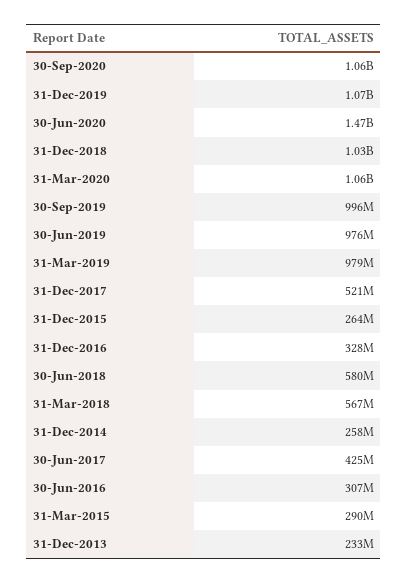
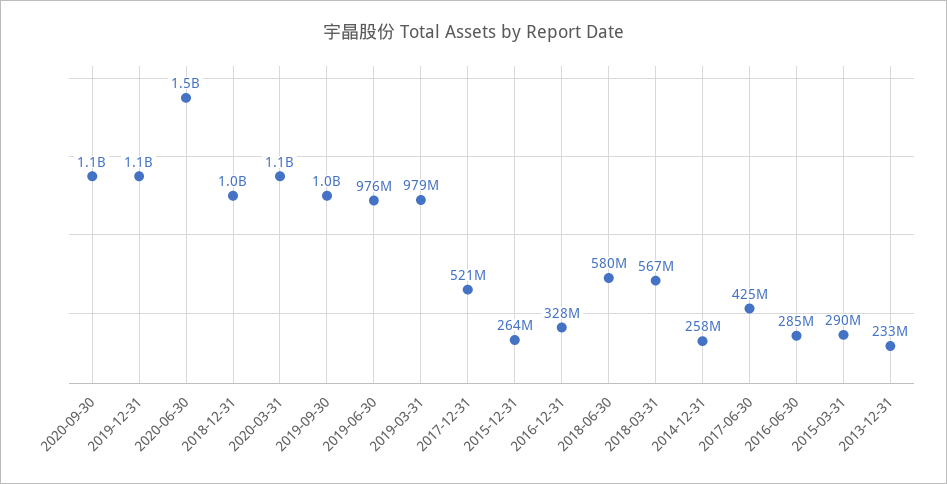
30-Jun-2016: 307000000 -> 285000000

